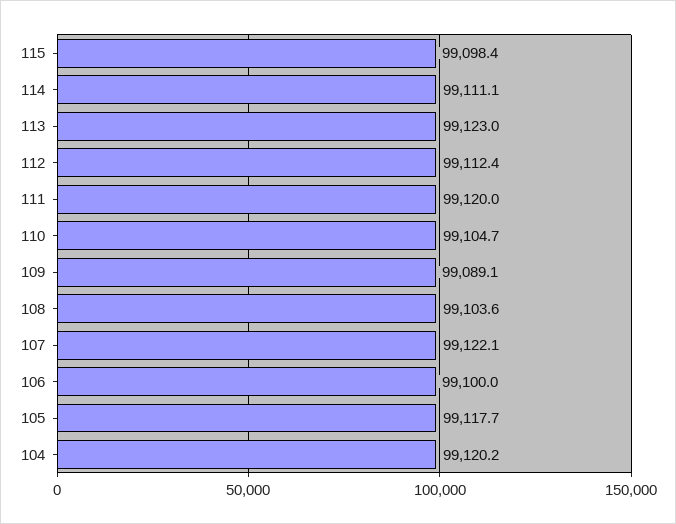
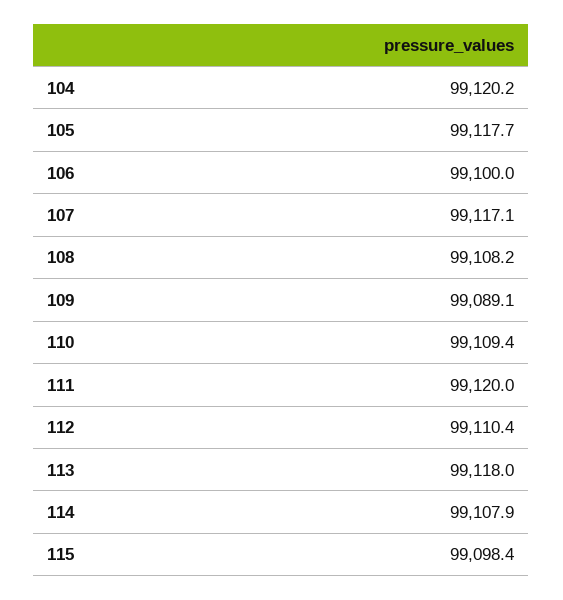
114: 99111.1 -> 99107.9
113: 99123 -> 99118
112: 99112.4 -> 99110.4
110: 99104.7 -> 99109.4
108: 99103.6 -> 99108.2
107: 99122.1 -> 99117.1

